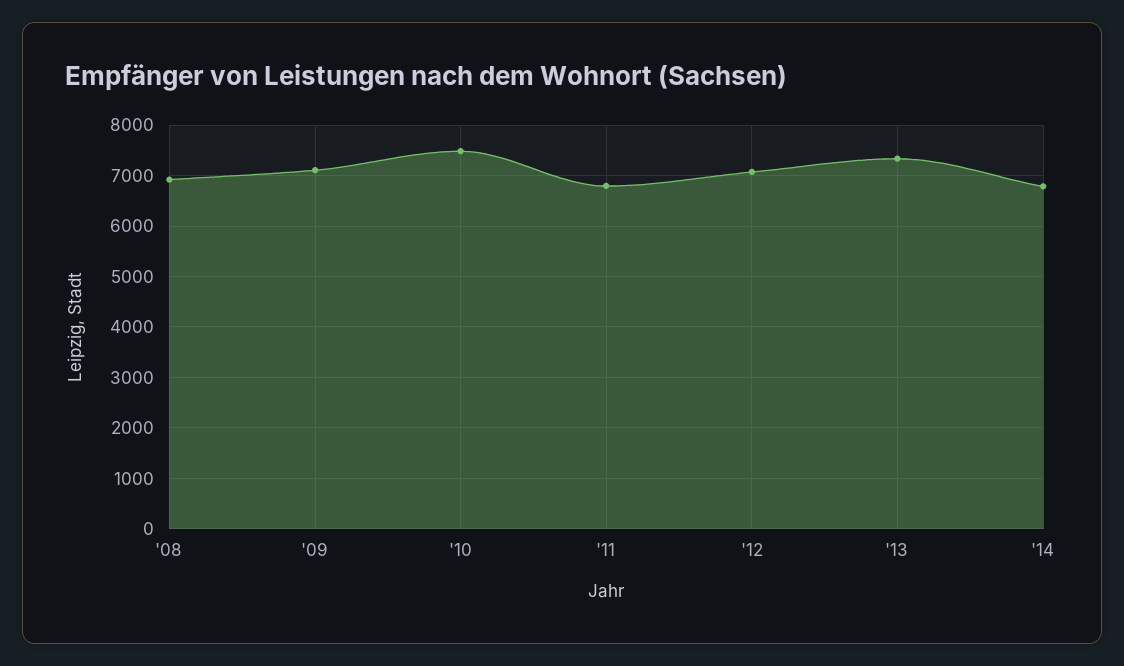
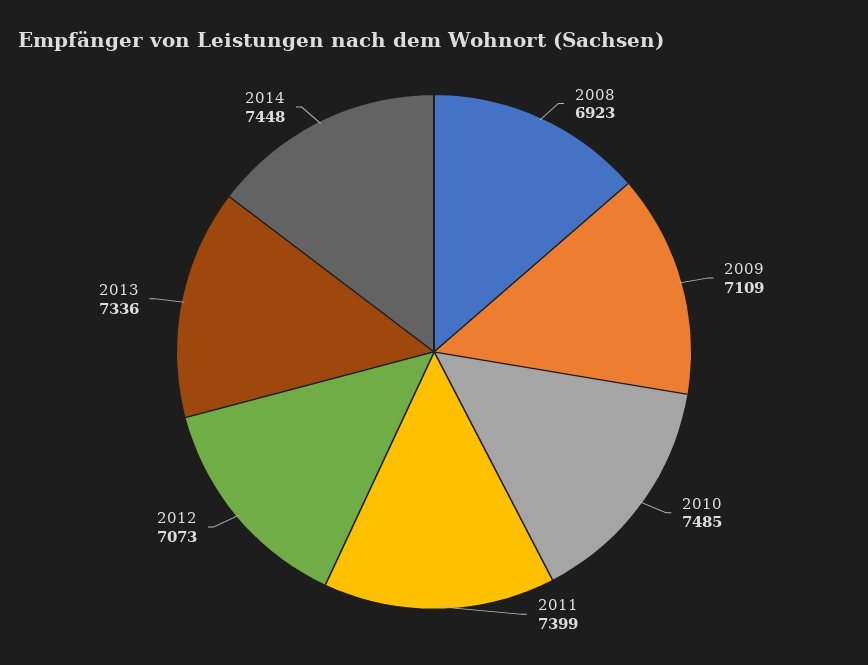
'11: 6800 -> 7399
'14: 6800 -> 7448

